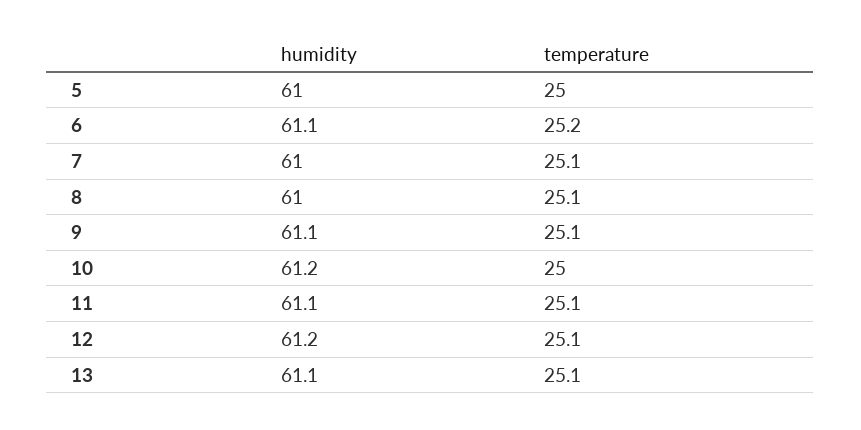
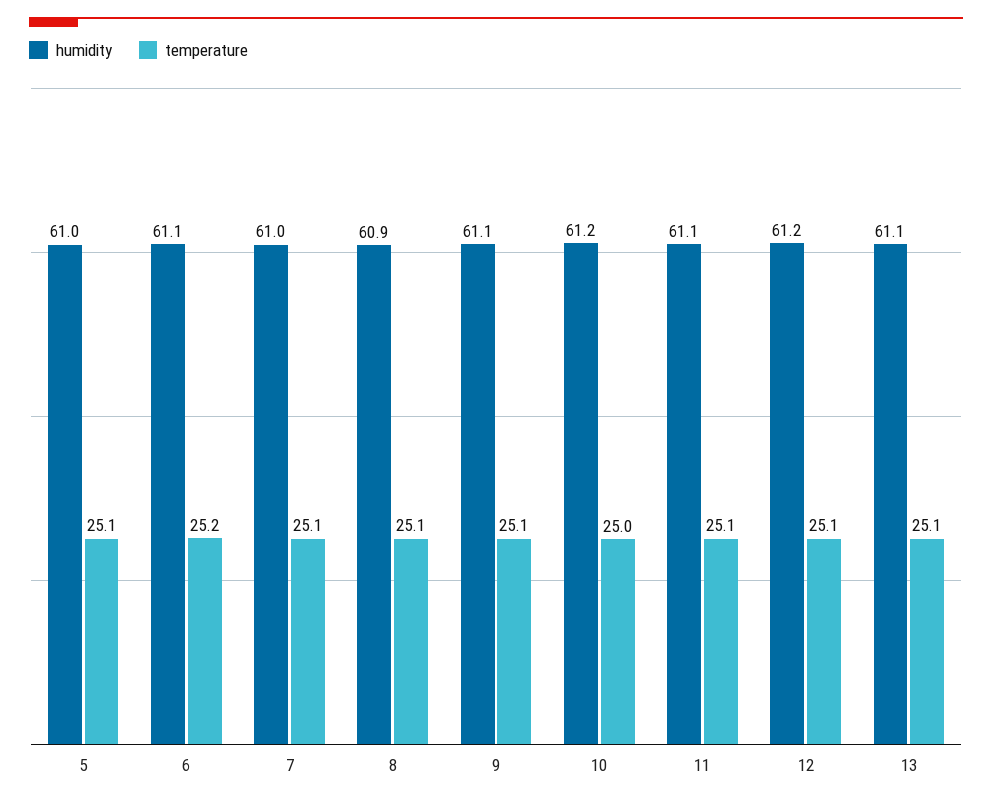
temperature, 5: 25 -> 25.1
humidity, 8: 61 -> 60.9

